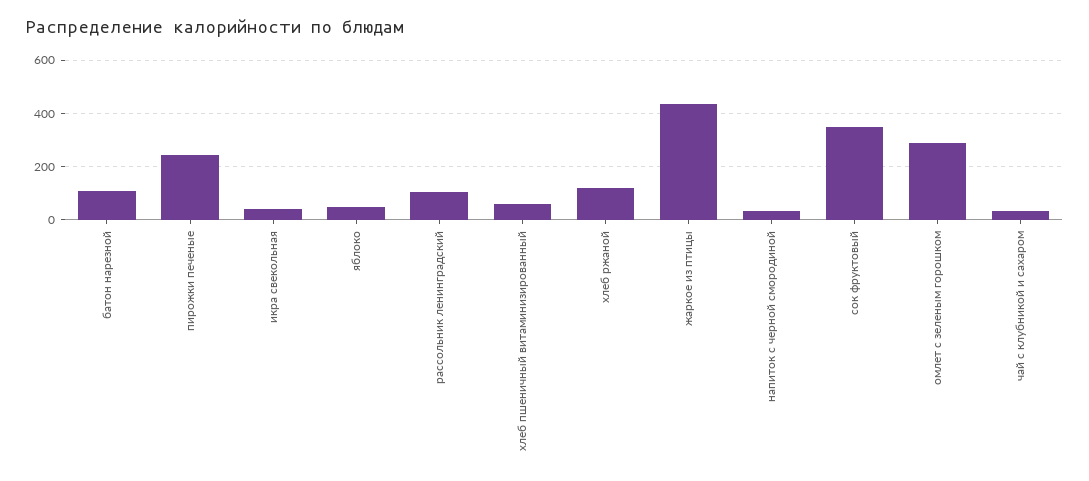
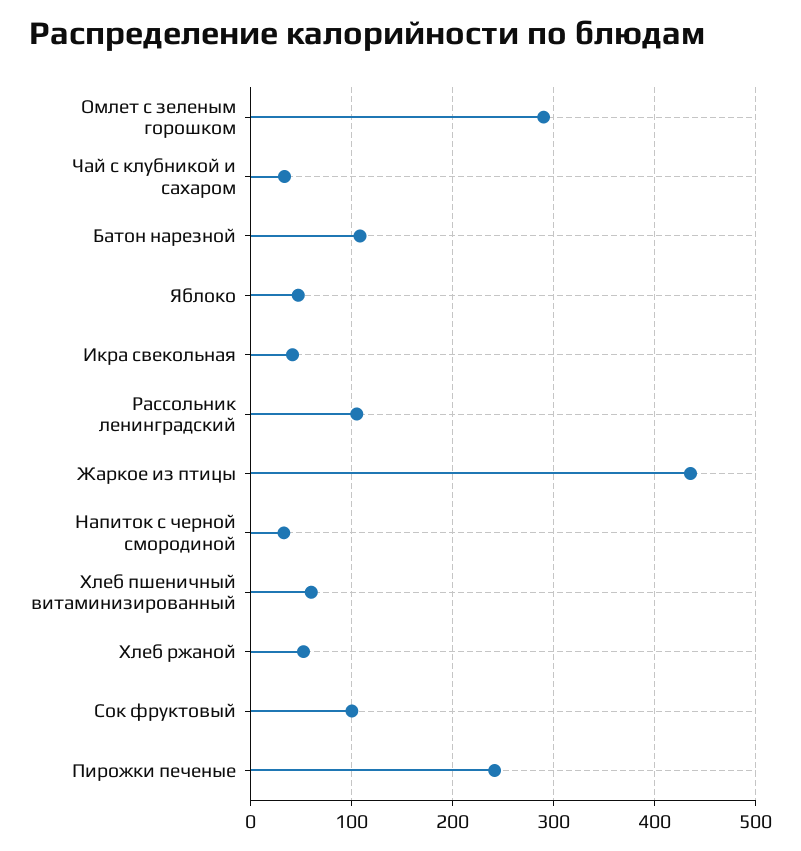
хлеб ржаной: 125 -> 50
сок фруктовый: 350 -> 100

